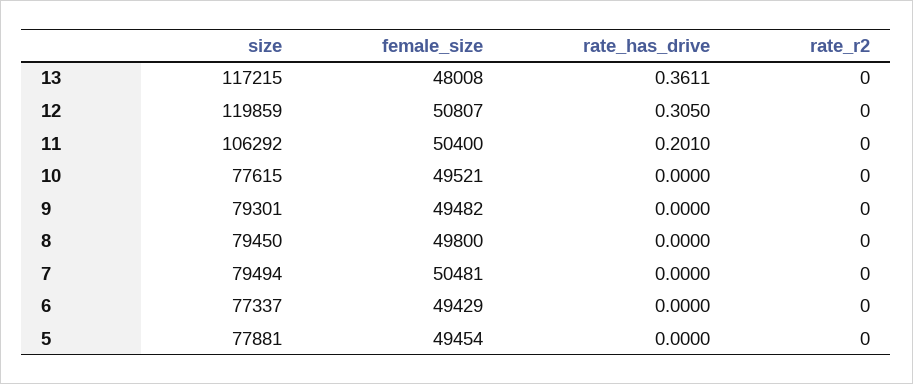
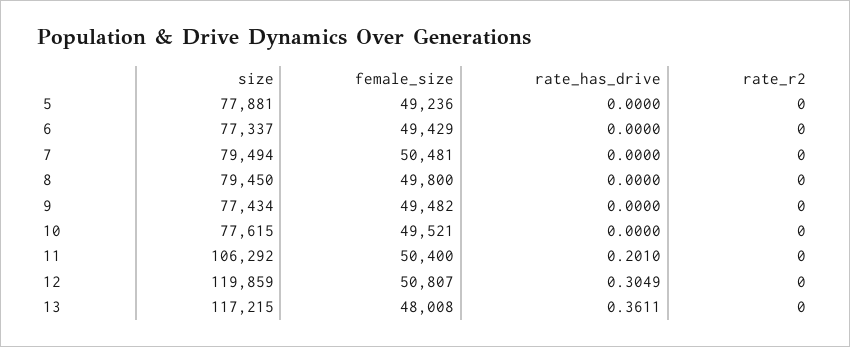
rate_has_drive, 12: 0.305 -> 0.3049
size, 9: 79301 -> 77434
female_size, 5: 49454 -> 49236

